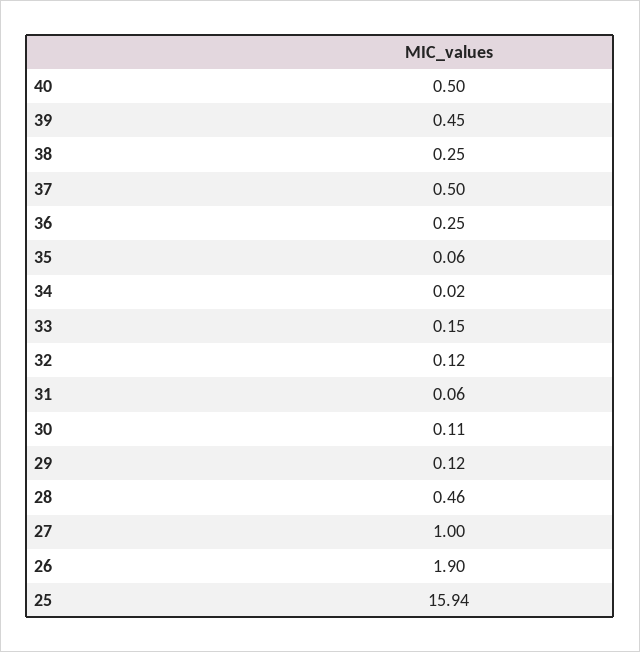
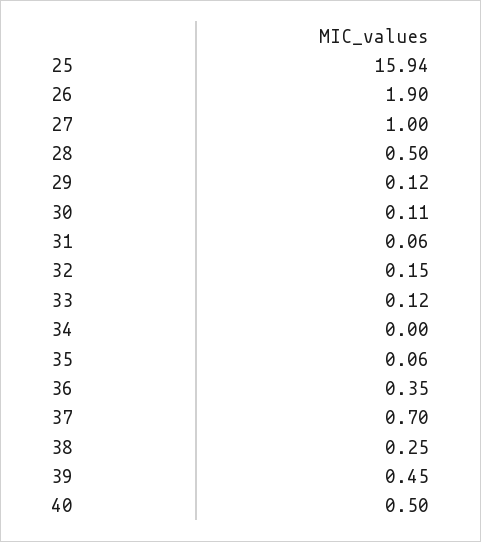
37: 0.5 -> 0.7
36: 0.25 -> 0.35
34: 0.02 -> 0
33: 0.15 -> 0.12
32: 0.12 -> 0.15
28: 0.46 -> 0.5

